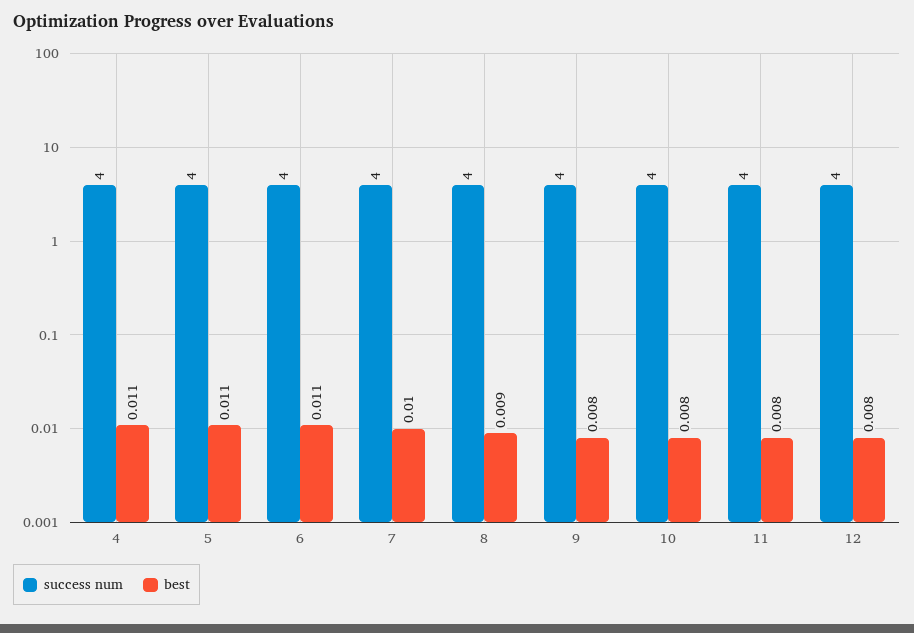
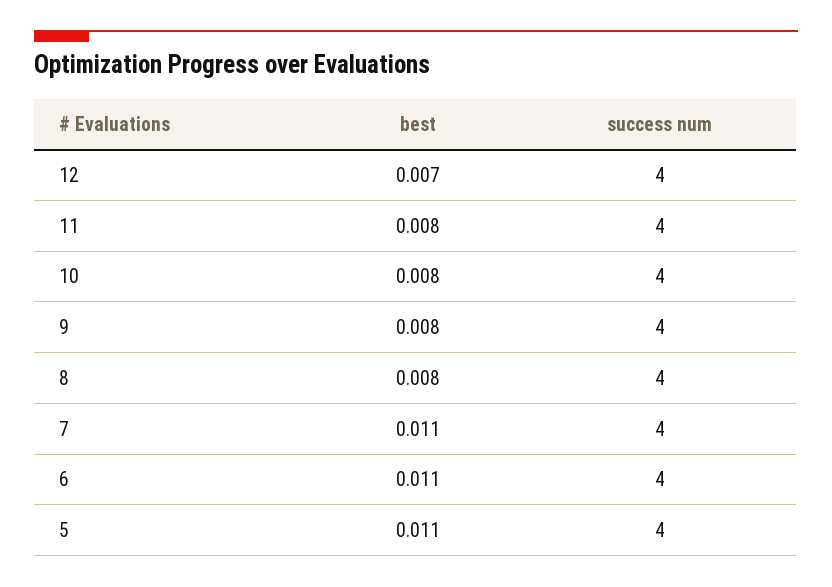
success num, 4: 4 -> none
best, 4: 0.011 -> none
best, 7: 0.01 -> 0.011
best, 8: 0.009 -> 0.008
best, 12: 0.008 -> 0.007

